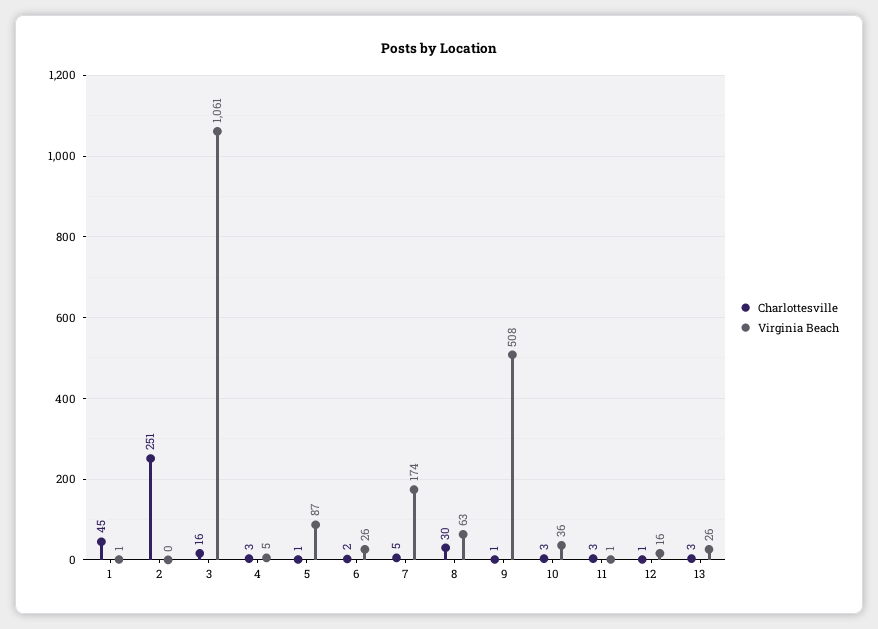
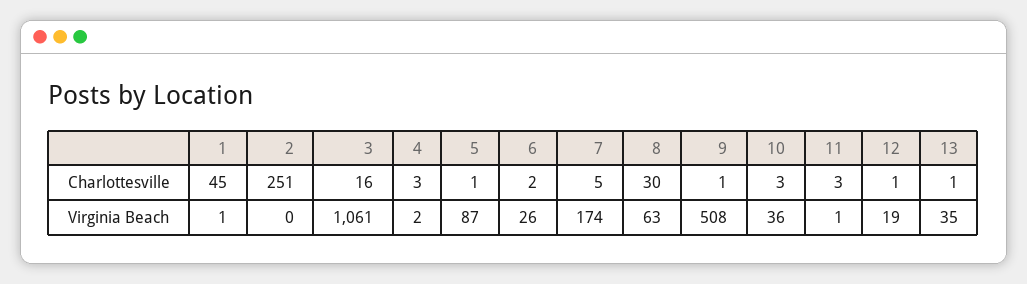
Virginia Beach, 4: 5 -> 2
Virginia Beach, 12: 16 -> 19
Charlottesville, 13: 3 -> 1
Virginia Beach, 13: 26 -> 35

